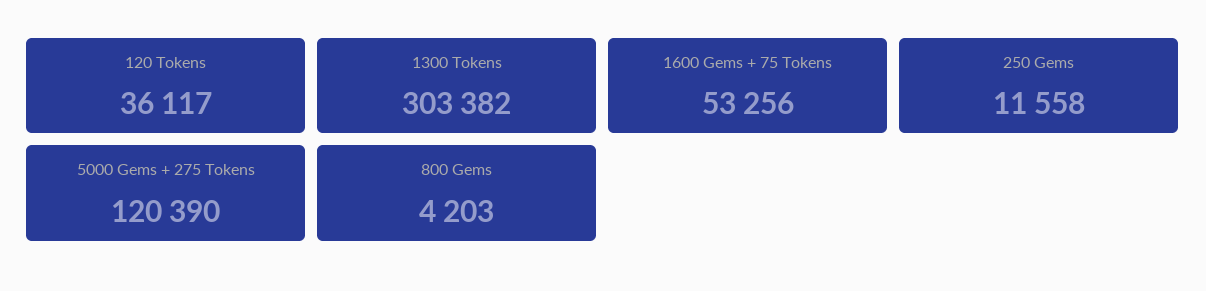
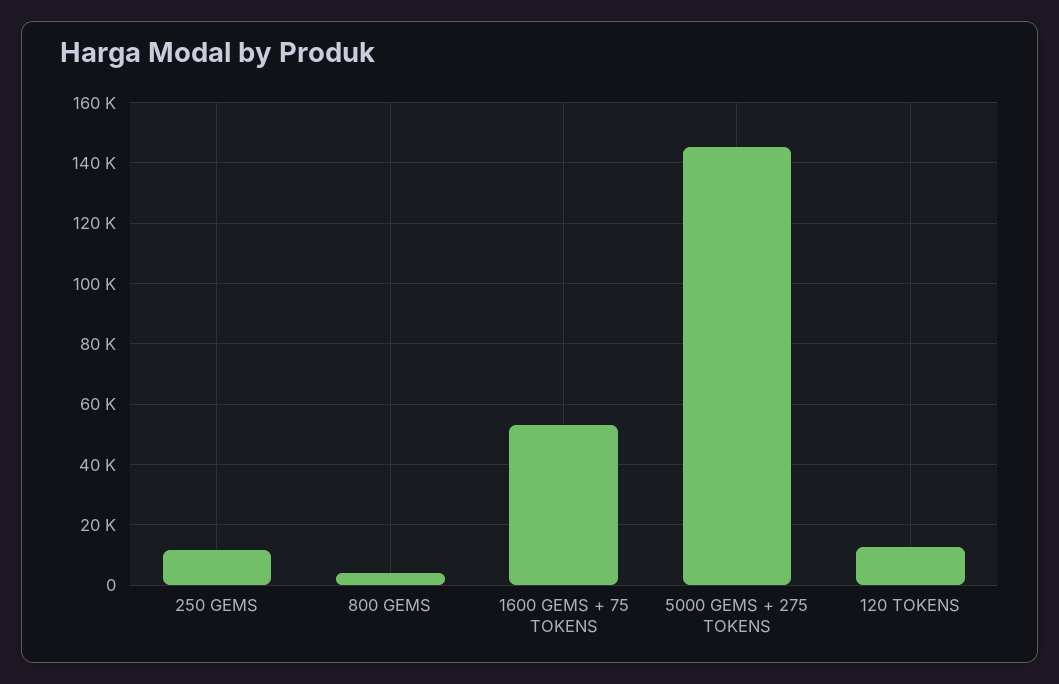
120 Tokens: 36117 -> 12000
1300 Tokens: 303382 -> none
5000 Gems + 275 Tokens: 120390 -> 146000

